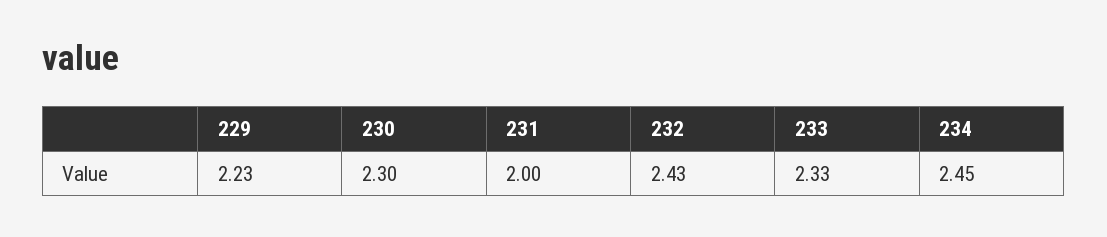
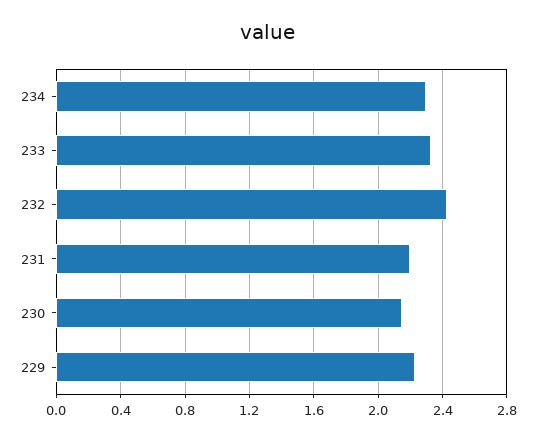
230: 2.3 -> 2.15
231: 2 -> 2.2
234: 2.45 -> 2.3

